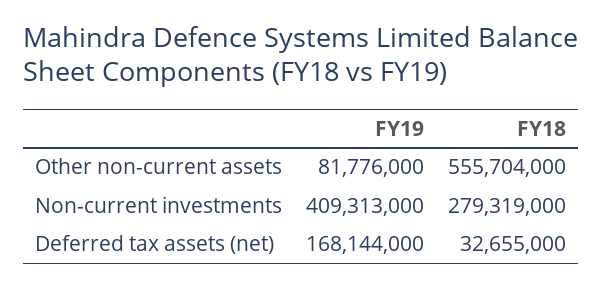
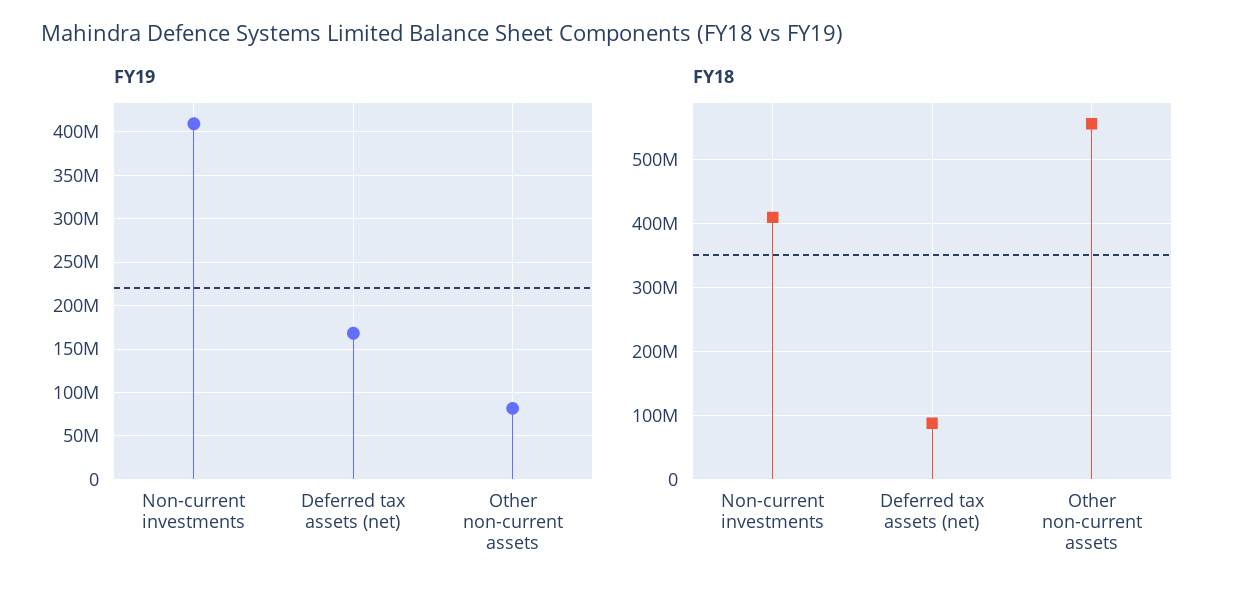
FY18, Non-current investments: 279319000 -> 410000000
FY18, Deferred tax assets (net): 32655000 -> 90000000

